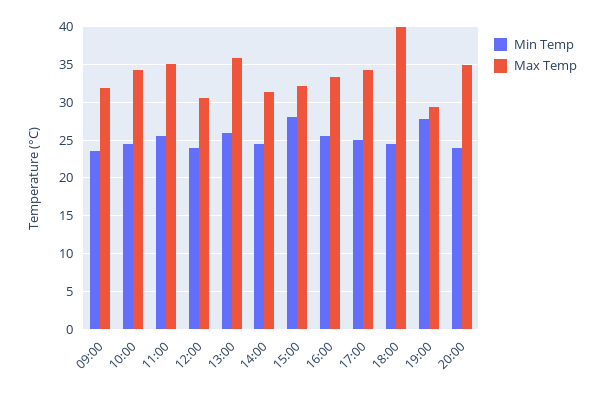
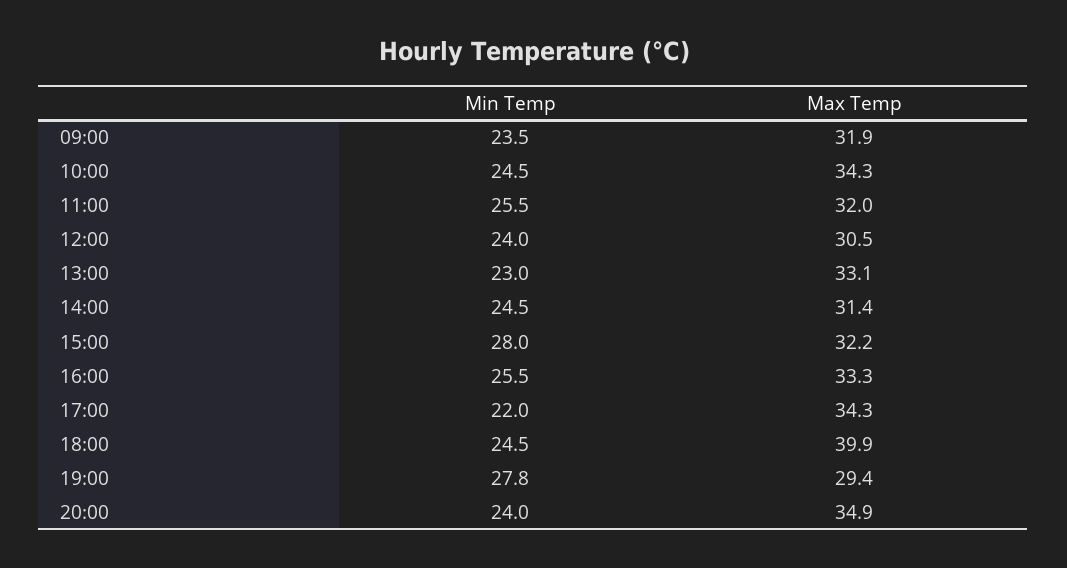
Max Temp, 11:00: 35 -> 32
Min Temp, 13:00: 26 -> 23
Max Temp, 13:00: 36 -> 33.1
Min Temp, 17:00: 25 -> 22

